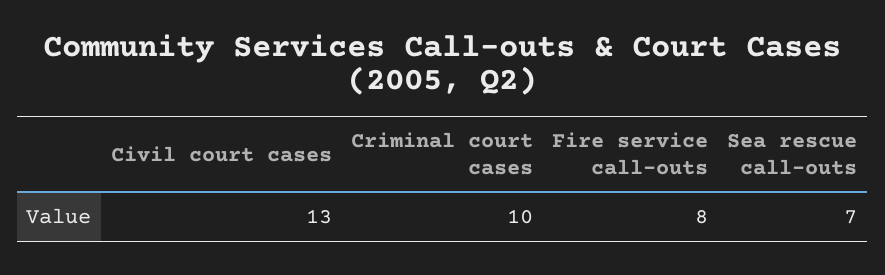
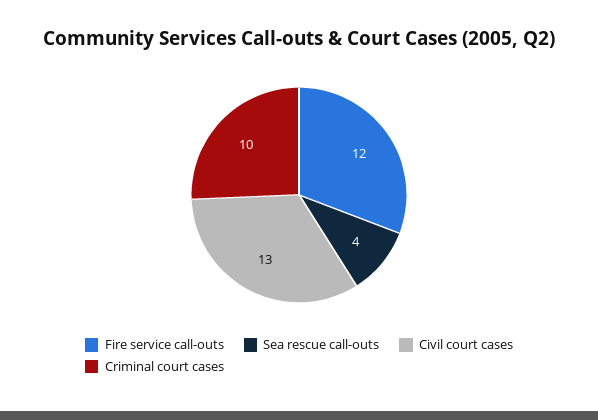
Fire service call-outs: 8 -> 12
Sea rescue call-outs: 7 -> 4

